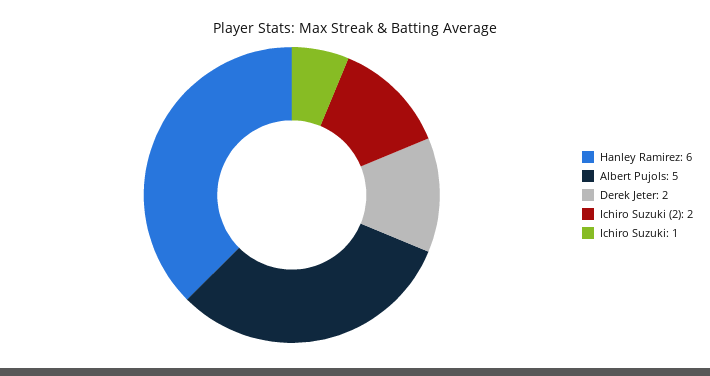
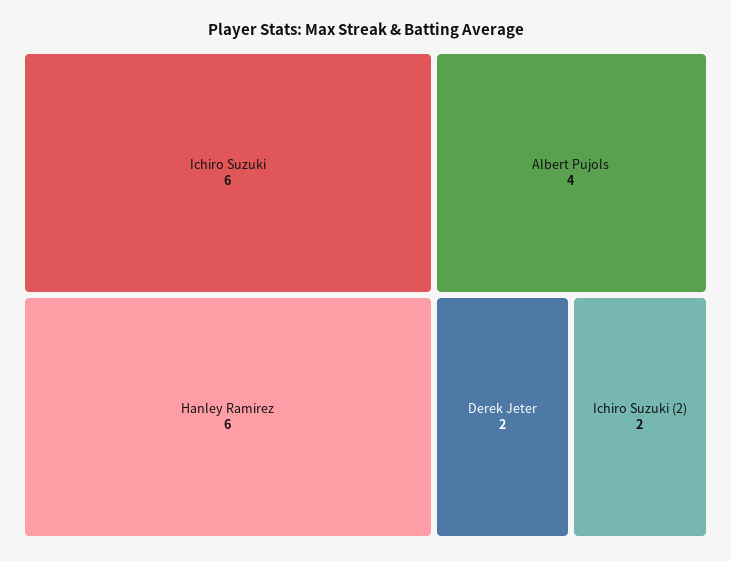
Albert Pujols: 5 -> 4
Ichiro Suzuki: 1 -> 6

